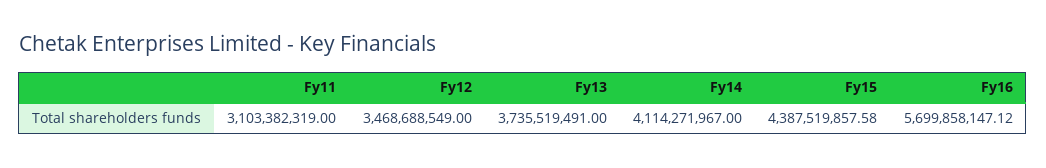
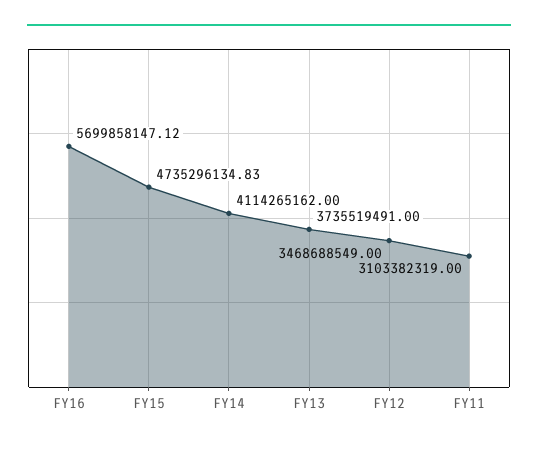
Fy14: 4114271967 -> 4114265162
Fy15: 4387519857.58 -> 4735296134.83

